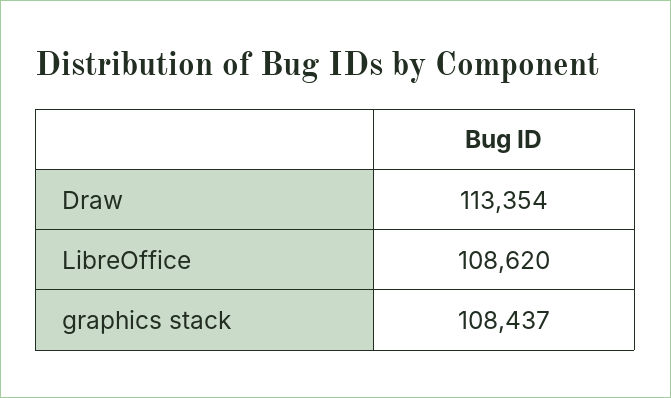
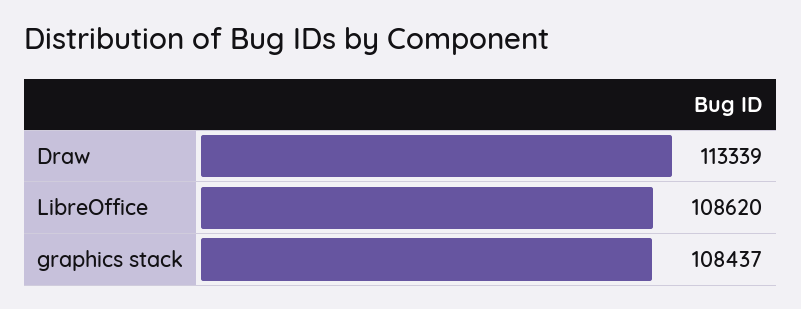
Draw: 113354 -> 113339

